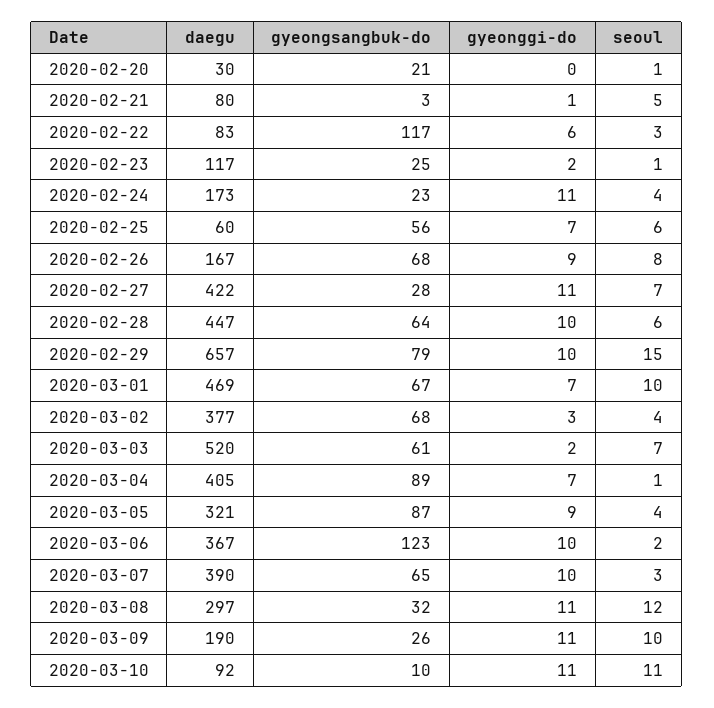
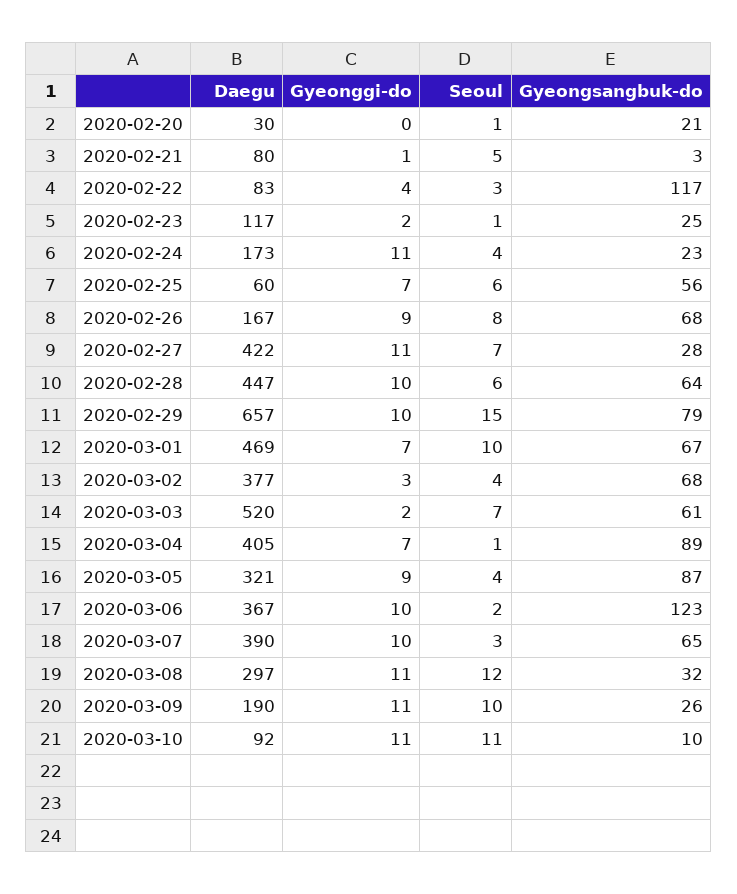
gyeonggi-do, 2020-02-22: 6 -> 4

